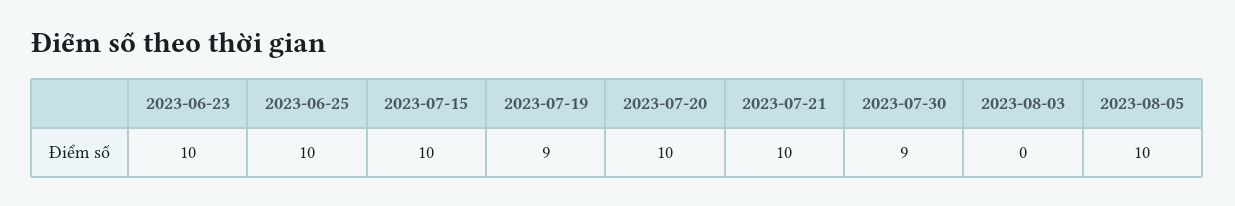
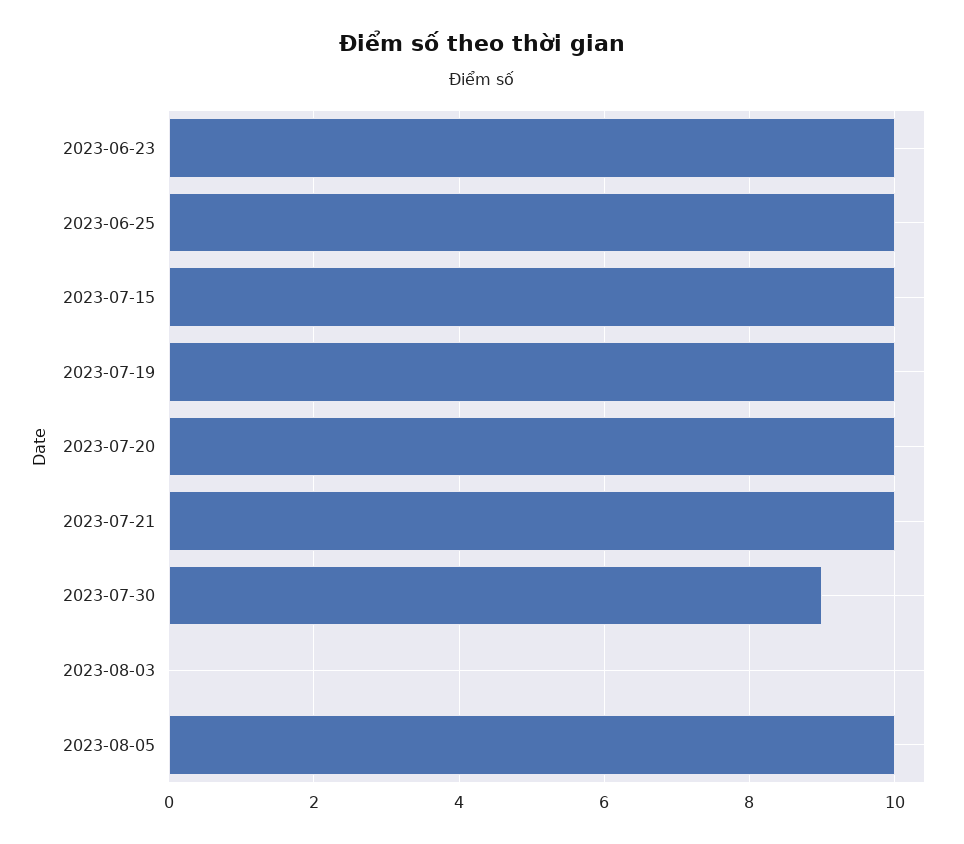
2023-07-19: 9 -> 10

